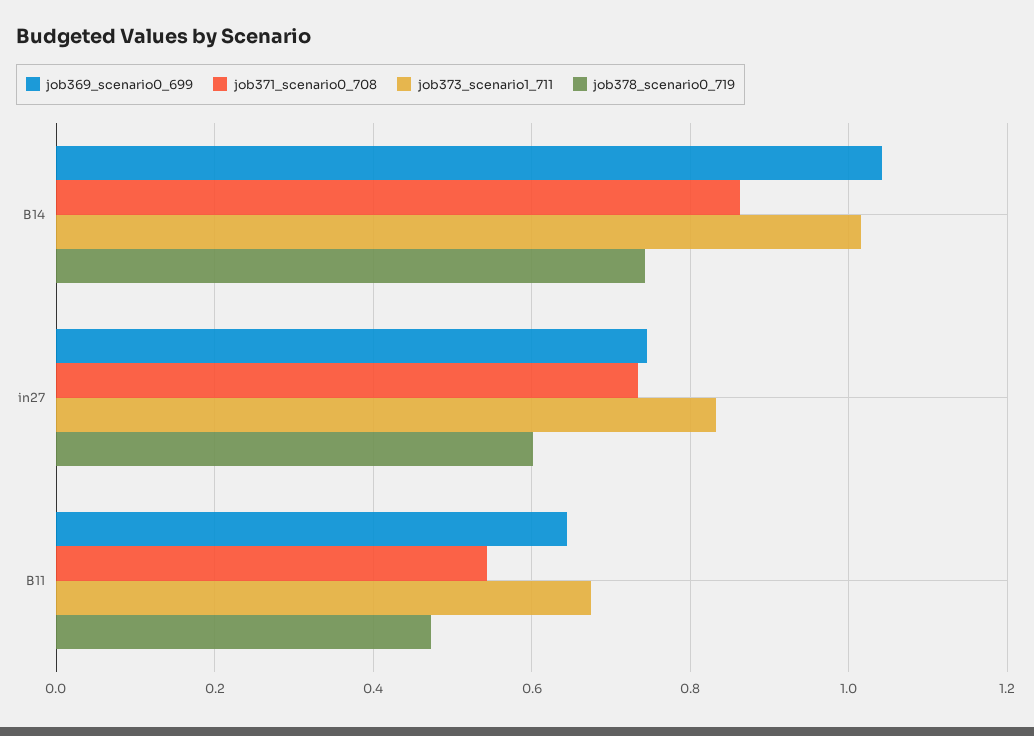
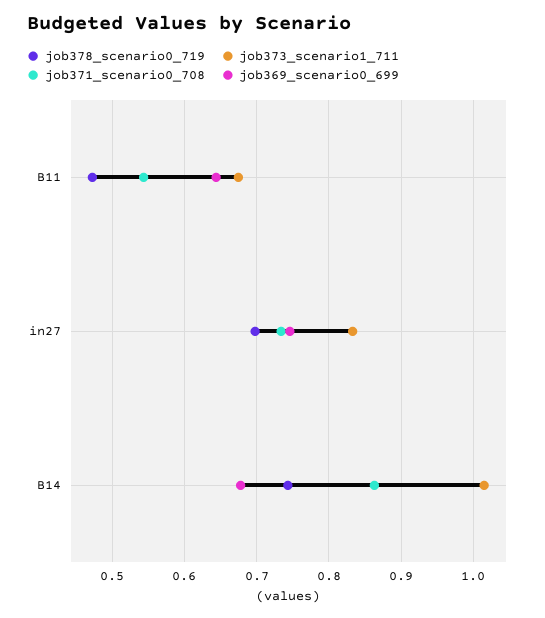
job369_scenario0_699, B14: 1.04 -> 0.68
job378_scenario0_719, in27: 0.6 -> 0.7

